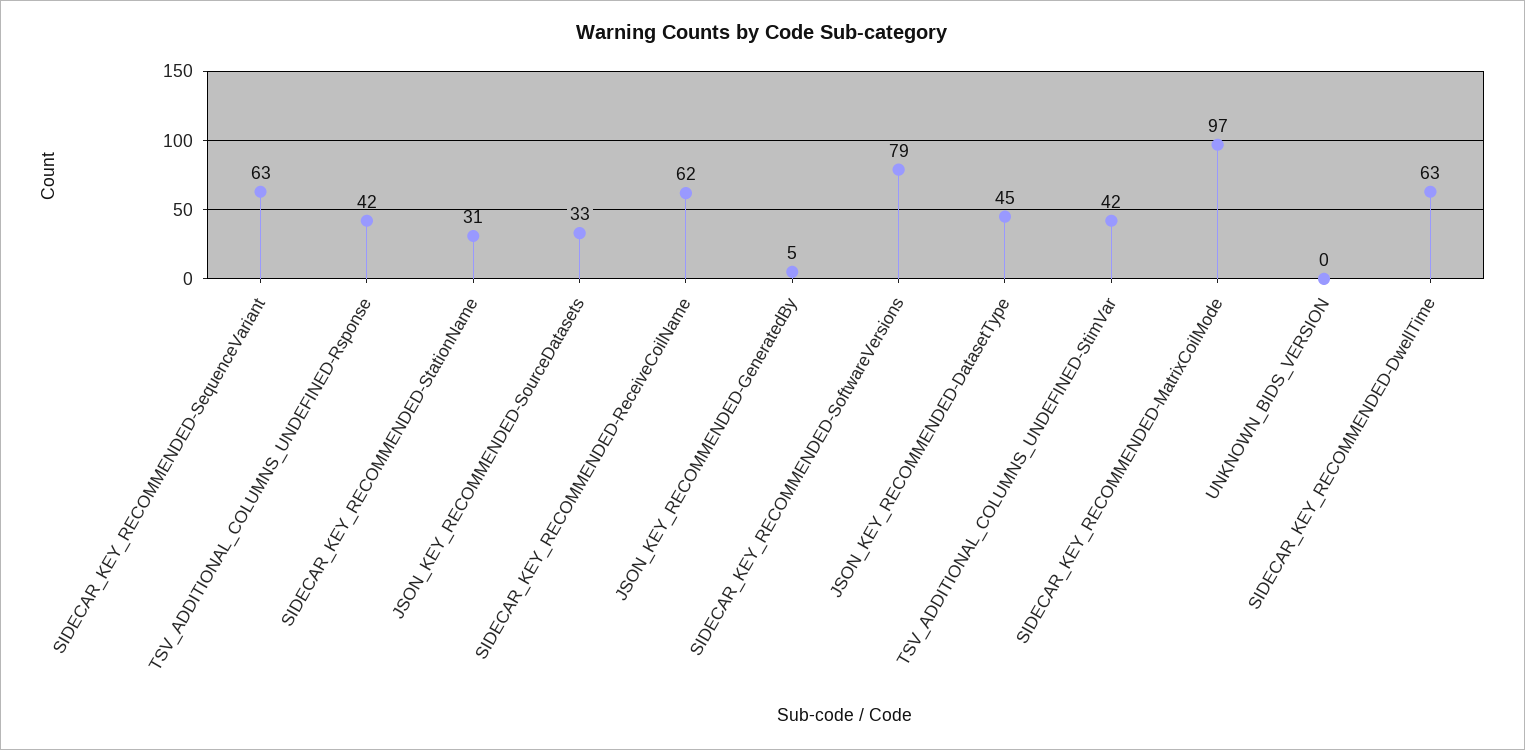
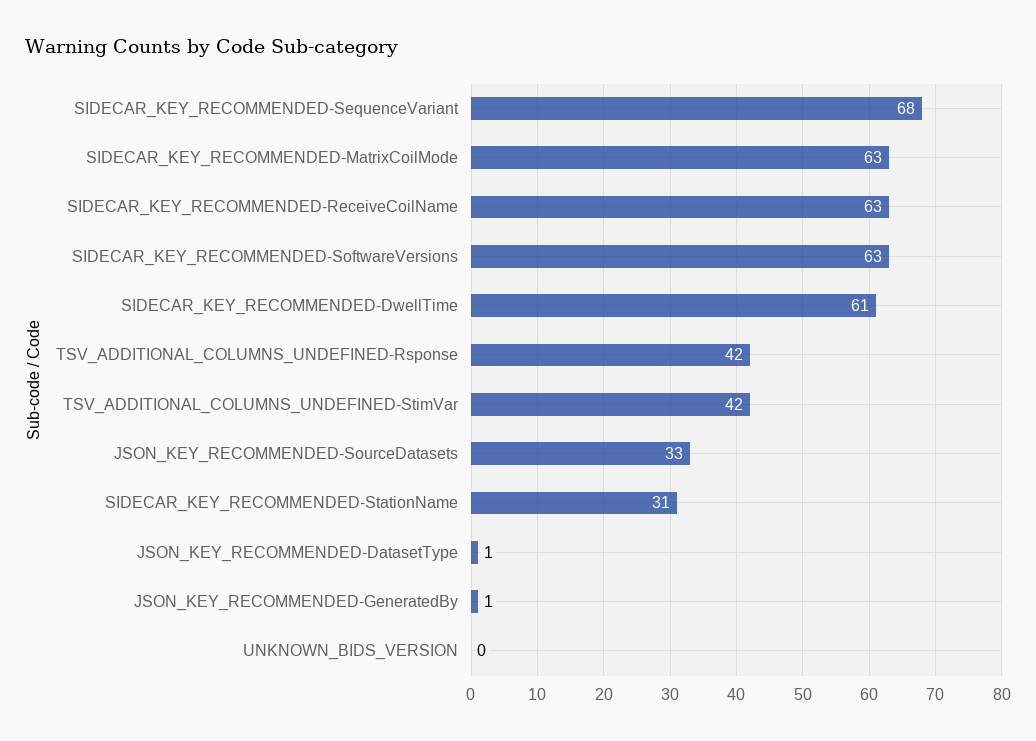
SIDECAR_KEY_RECOMMENDED-SequenceVariant: 63 -> 68
SIDECAR_KEY_RECOMMENDED-ReceiveCoilName: 62 -> 63
JSON_KEY_RECOMMENDED-GeneratedBy: 5 -> 1
SIDECAR_KEY_RECOMMENDED-SoftwareVersions: 79 -> 63
JSON_KEY_RECOMMENDED-DatasetType: 45 -> 1
SIDECAR_KEY_RECOMMENDED-MatrixCoilMode: 97 -> 63
SIDECAR_KEY_RECOMMENDED-DwellTime: 63 -> 61

